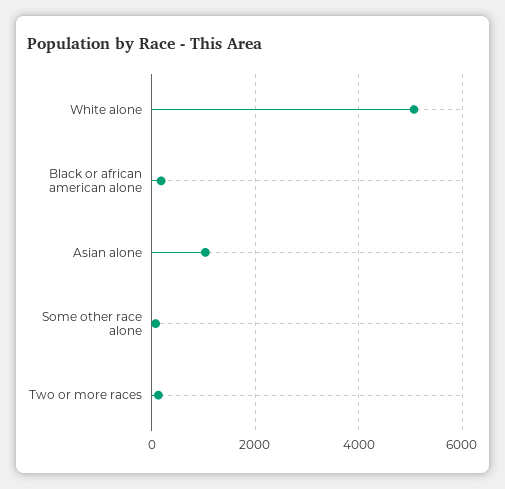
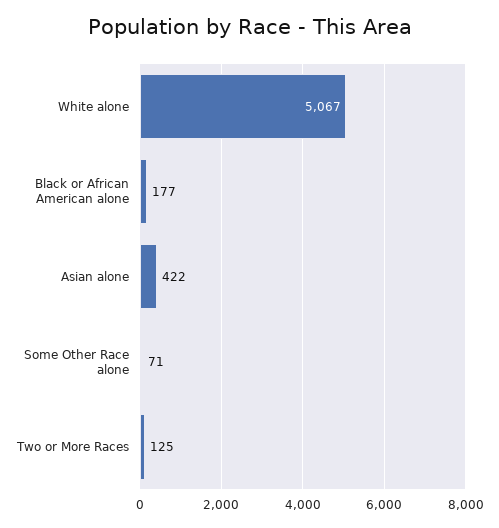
Asian alone: 1000 -> 422

